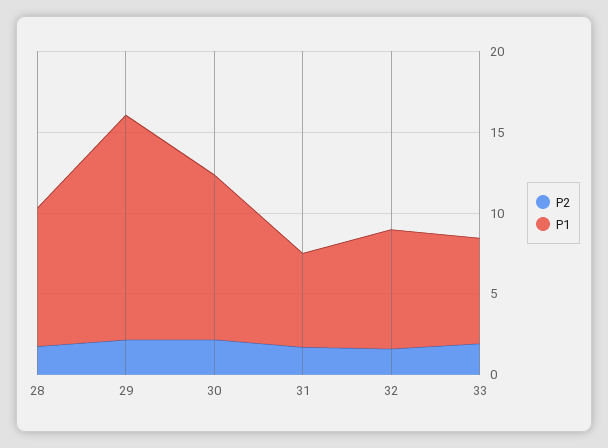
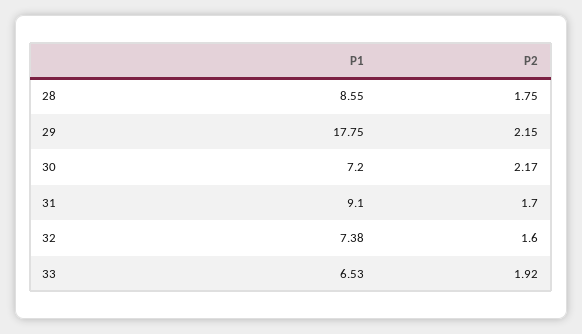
P1, 29: 14 -> 17.75
P1, 30: 10 -> 7.2
P1, 31: 6 -> 9.1

